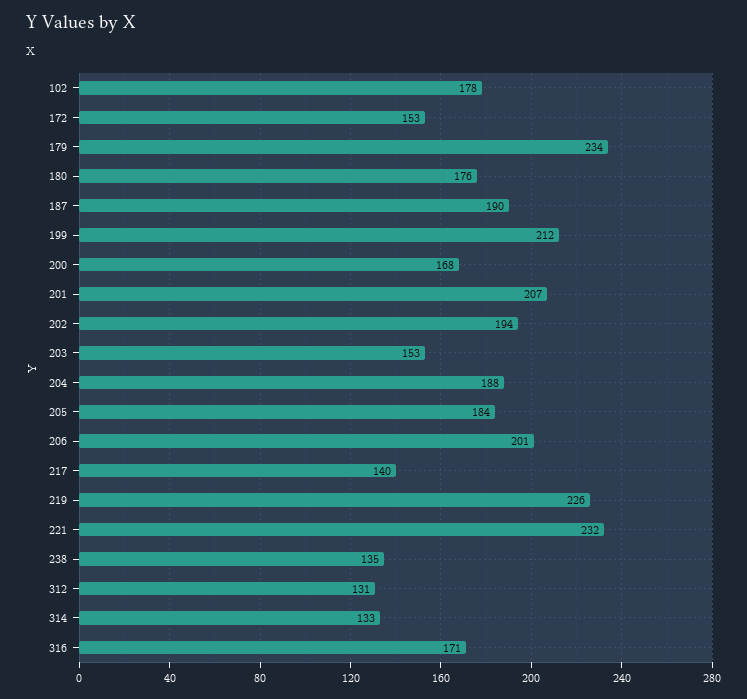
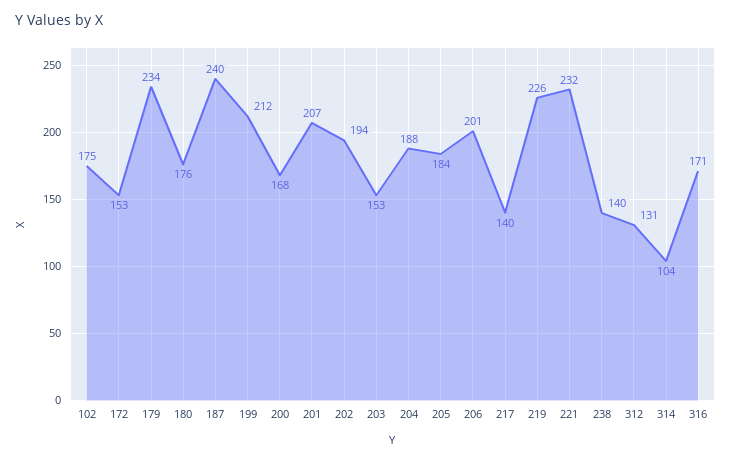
102: 178 -> 175
187: 190 -> 240
238: 135 -> 140
314: 133 -> 104

